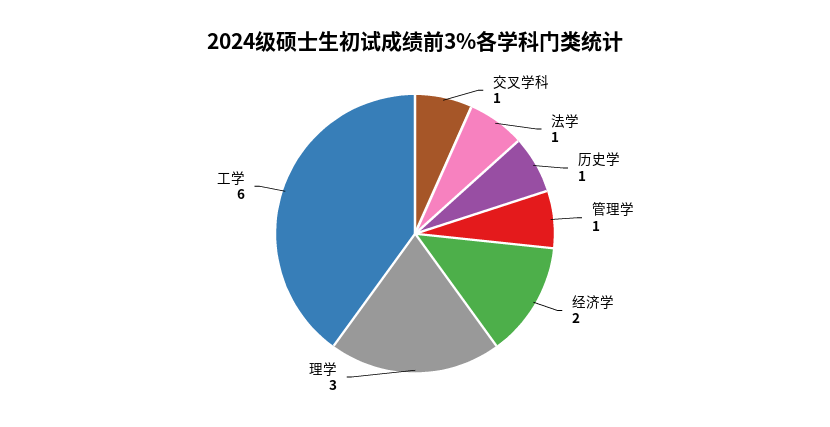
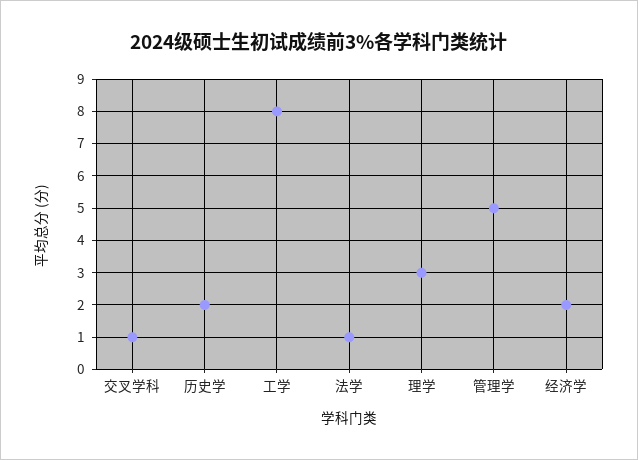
历史学: 1 -> 2
管理学: 1 -> 5
工学: 6 -> 8

